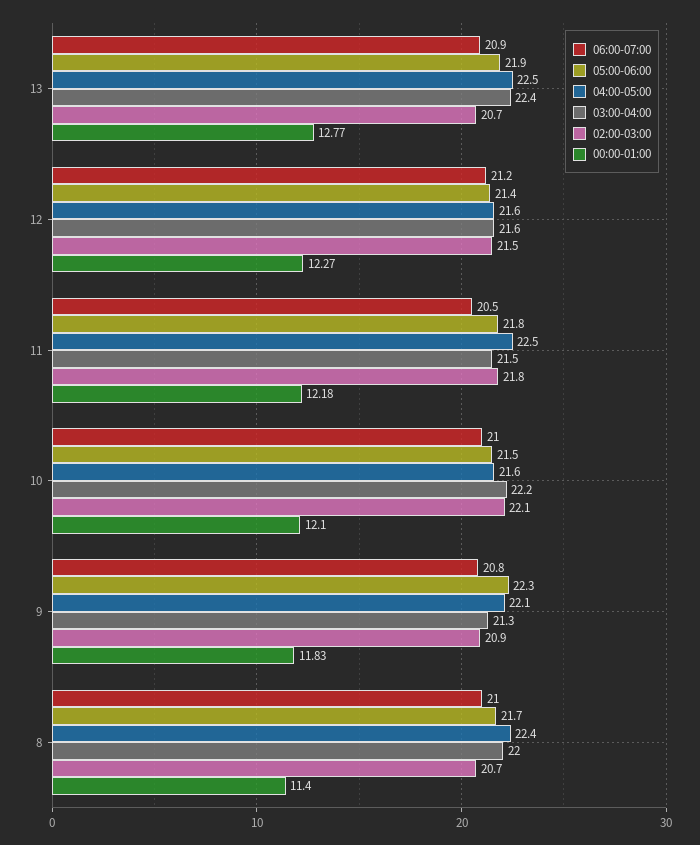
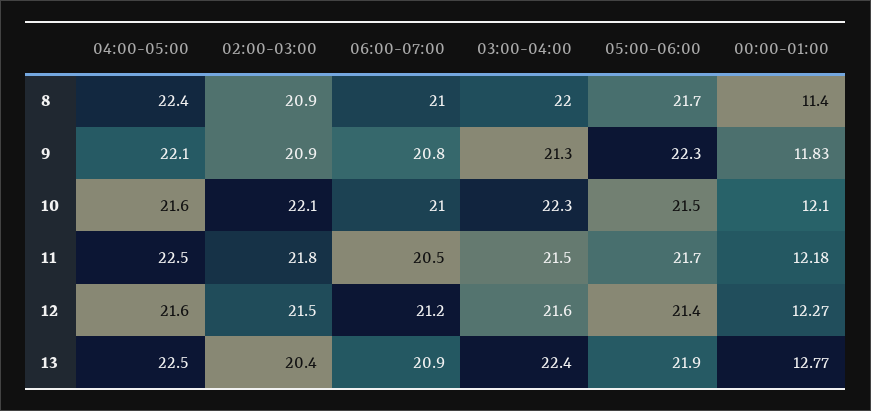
02:00-03:00, 13: 20.7 -> 20.4
05:00-06:00, 11: 21.8 -> 21.7
03:00-04:00, 10: 22.2 -> 22.3
02:00-03:00, 8: 20.7 -> 20.9

